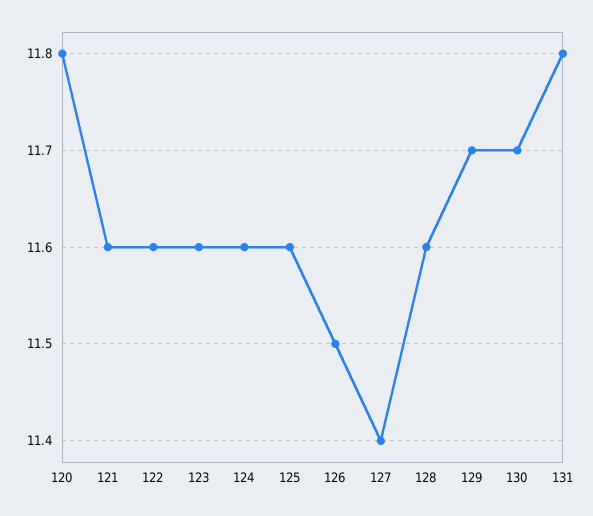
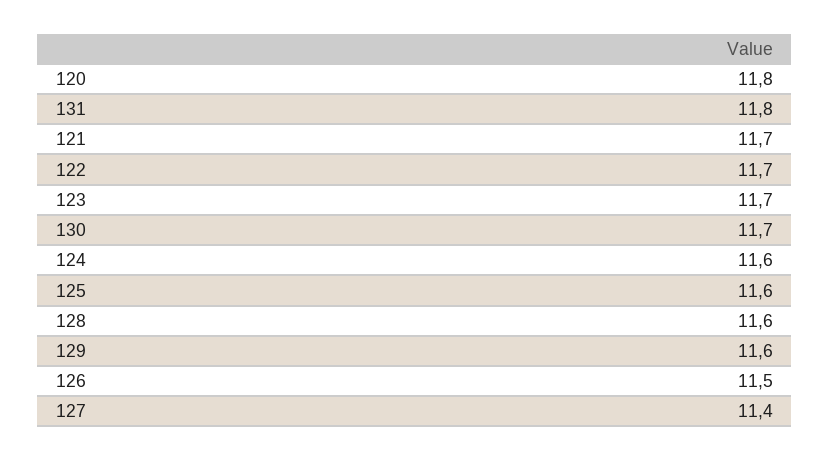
121: 11.6 -> 11.7
122: 11.6 -> 11.7
123: 11.6 -> 11.7
129: 11.7 -> 11.6

